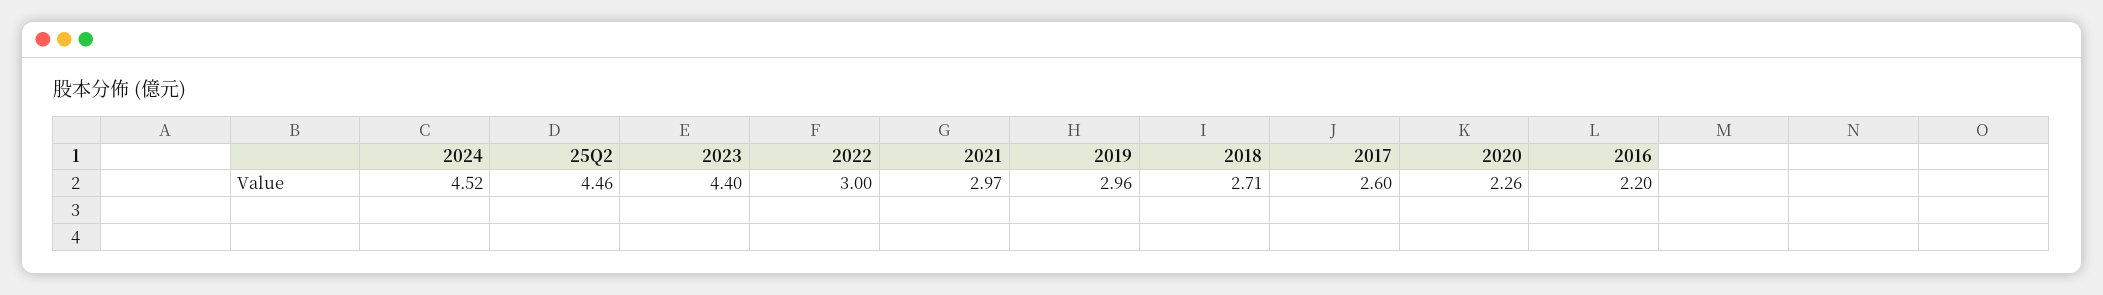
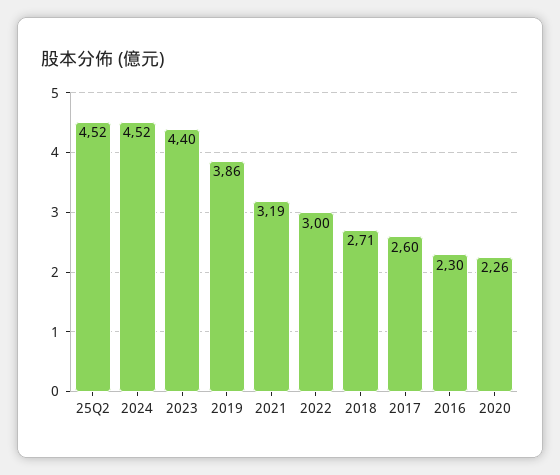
25Q2: 4.46 -> 4.52
2021: 2.97 -> 3.19
2019: 2.96 -> 3.86
2016: 2.2 -> 2.3

